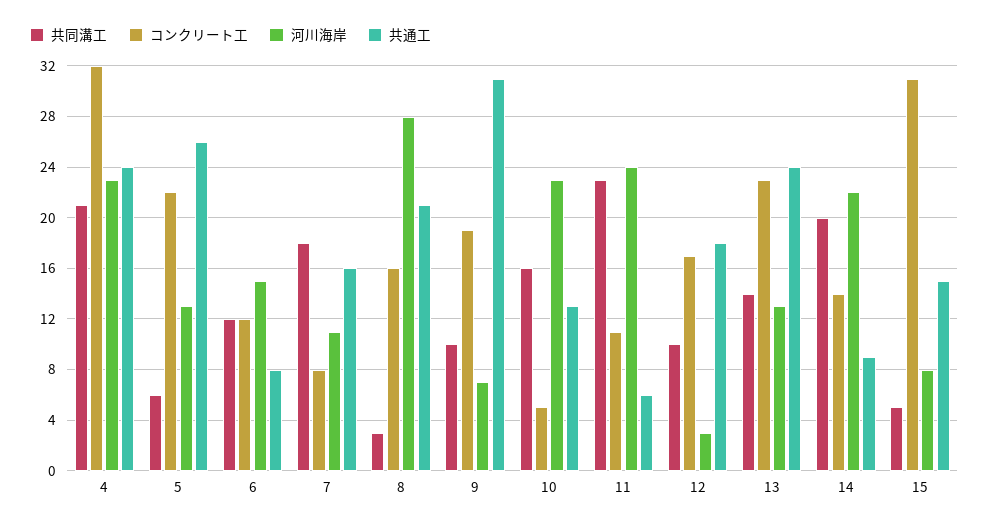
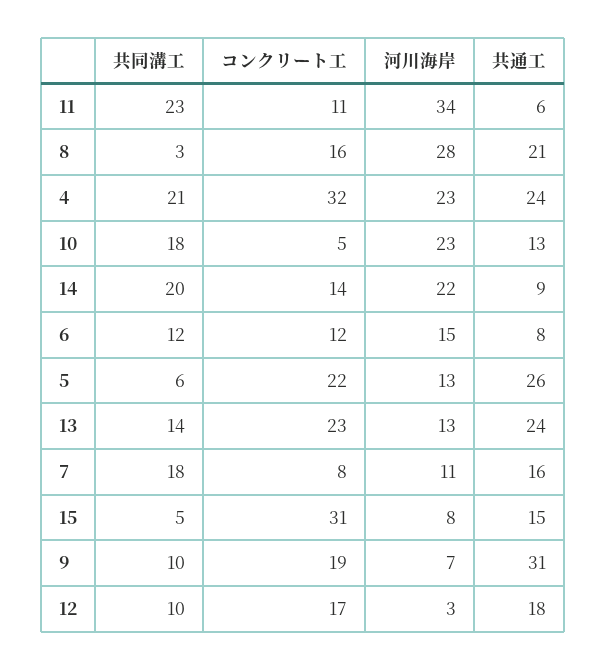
共同溝工, 10: 16 -> 18
河川海岸, 11: 24 -> 34

